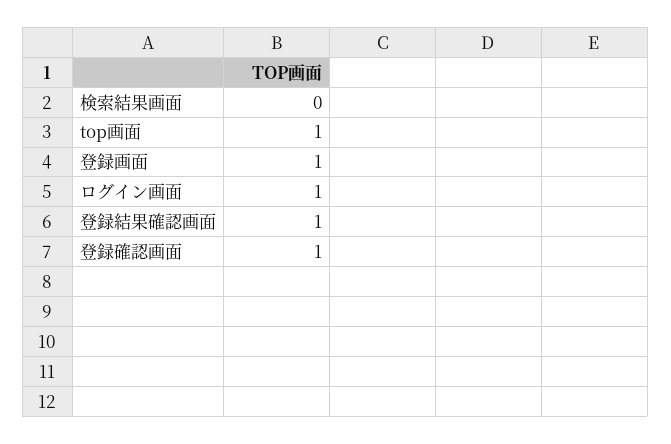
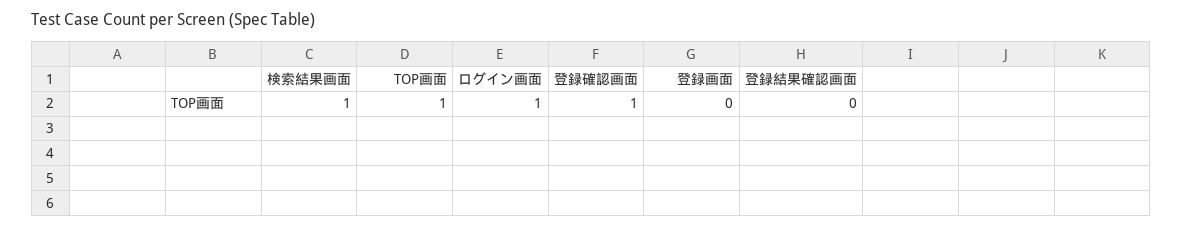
検索結果画面: 0 -> 1
登録画面: 1 -> 0
登録結果確認画面: 1 -> 0

